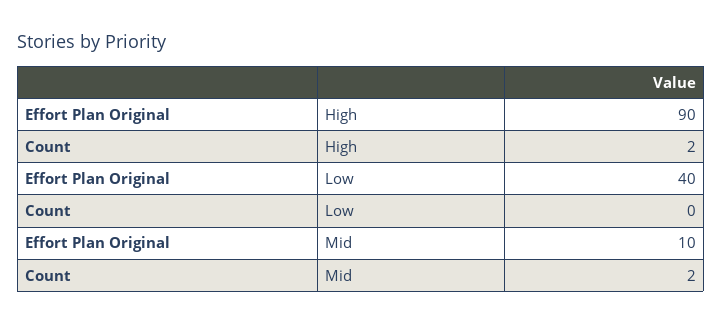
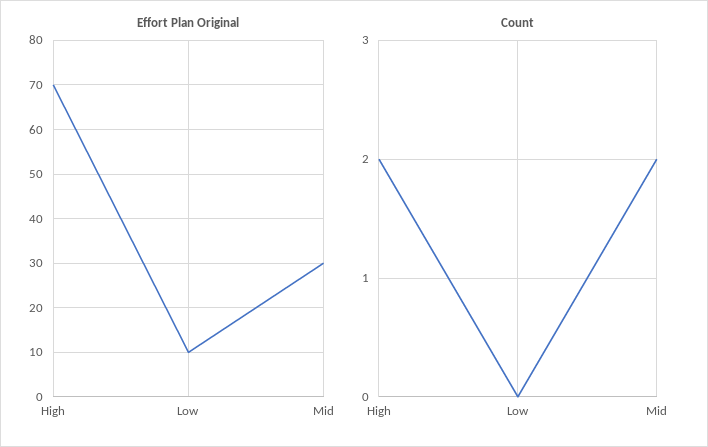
Effort Plan Original, High: 90 -> 70
Effort Plan Original, Low: 40 -> 10
Effort Plan Original, Mid: 10 -> 30

